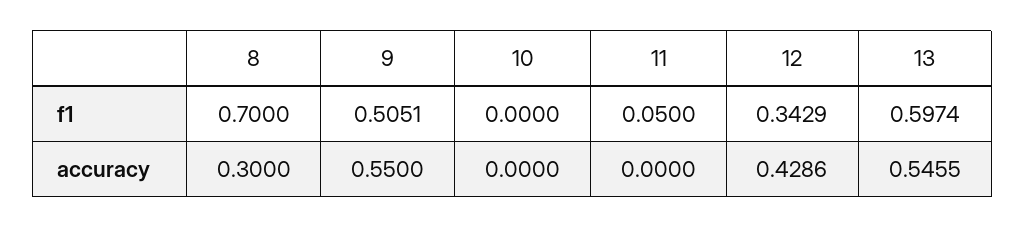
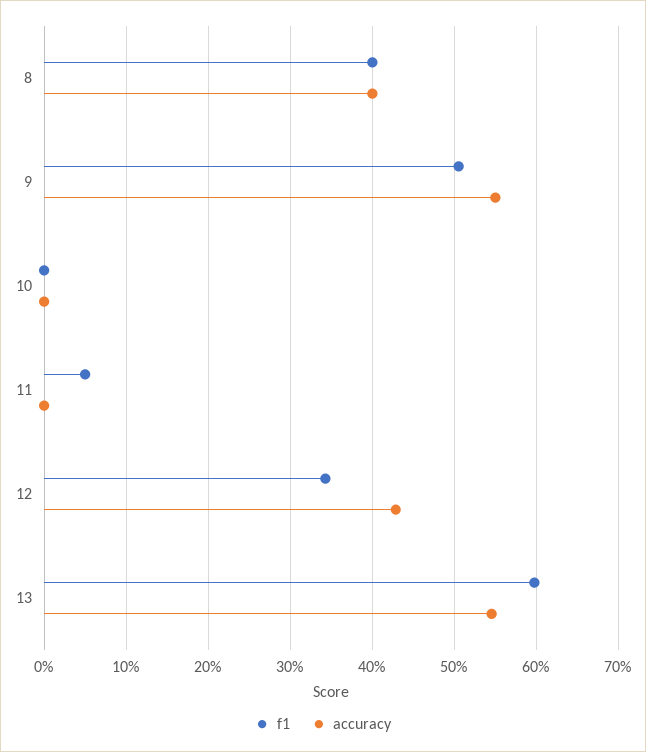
f1, 8: 0.7 -> 0.4
accuracy, 8: 0.3 -> 0.4

